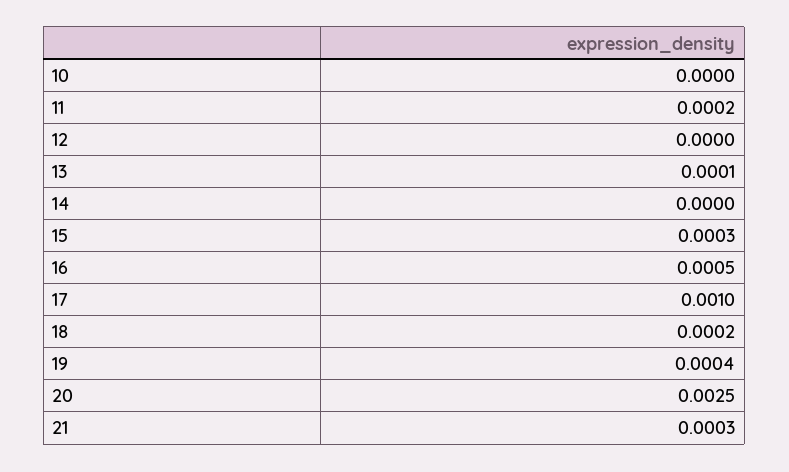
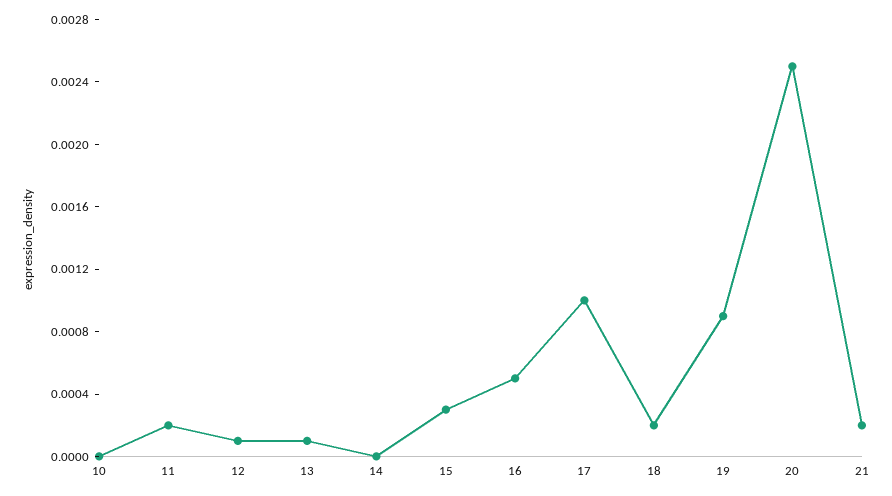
12: 0 -> 0.0001
19: 0.0004 -> 0.0009
21: 0.0003 -> 0.0002

